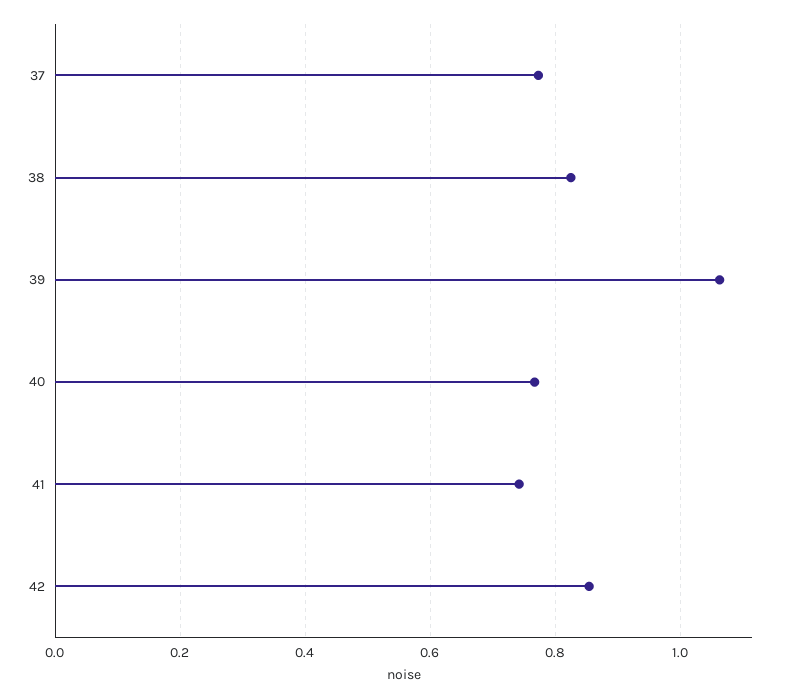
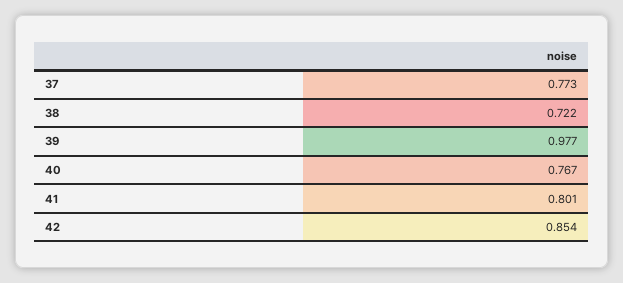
38: 0.82 -> 0.722
39: 1.06 -> 0.977
41: 0.74 -> 0.801

